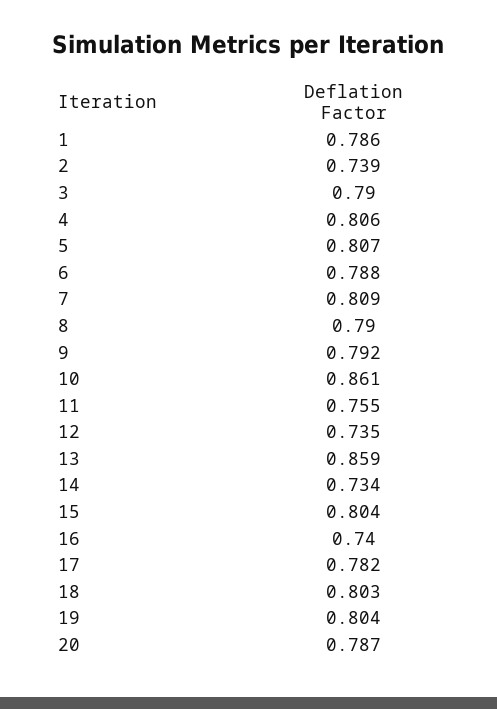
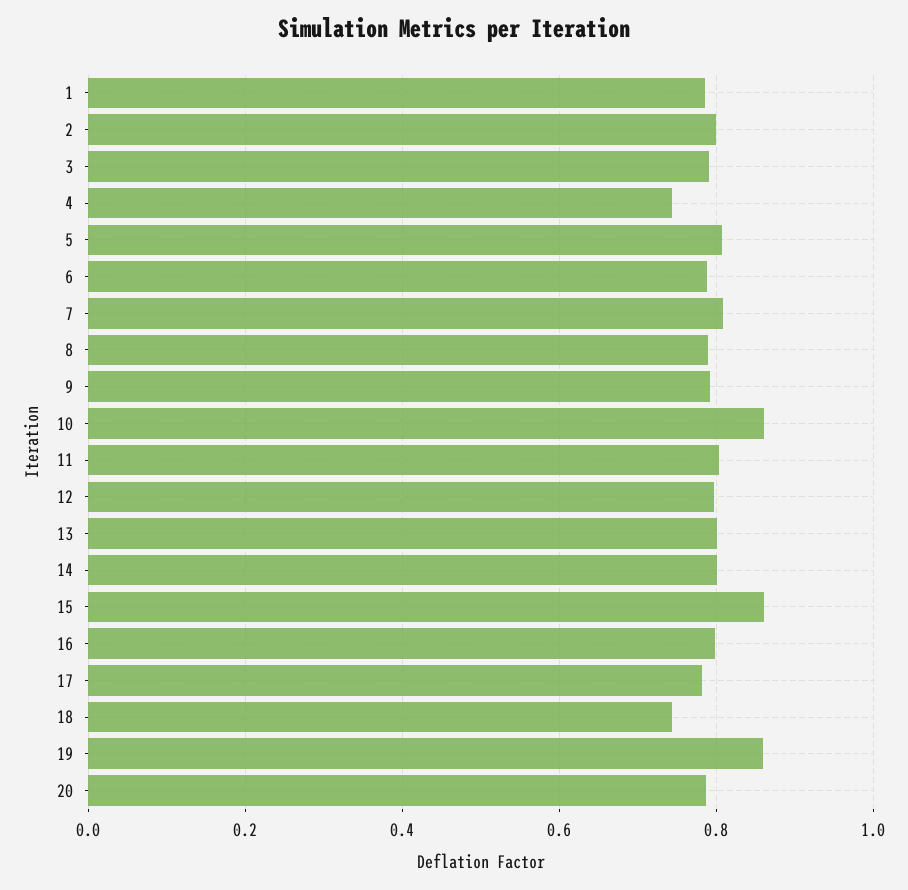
2: 0.739 -> 0.8
4: 0.806 -> 0.74
11: 0.755 -> 0.8
12: 0.735 -> 0.8
13: 0.859 -> 0.8
14: 0.734 -> 0.8
15: 0.804 -> 0.86
16: 0.74 -> 0.8
18: 0.803 -> 0.74
19: 0.804 -> 0.86

